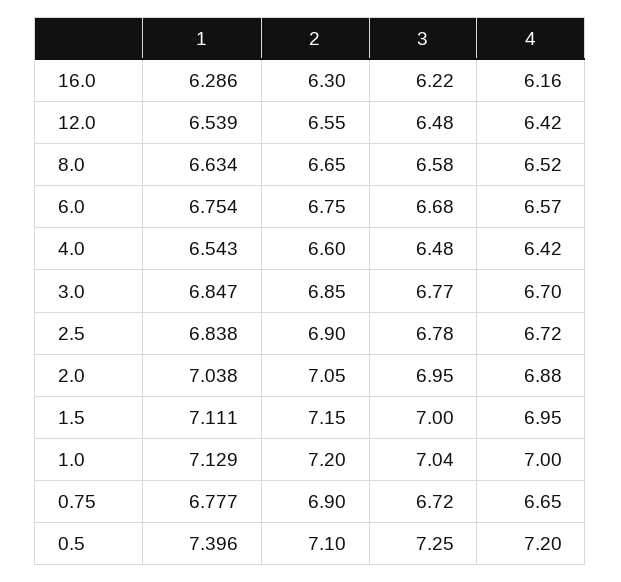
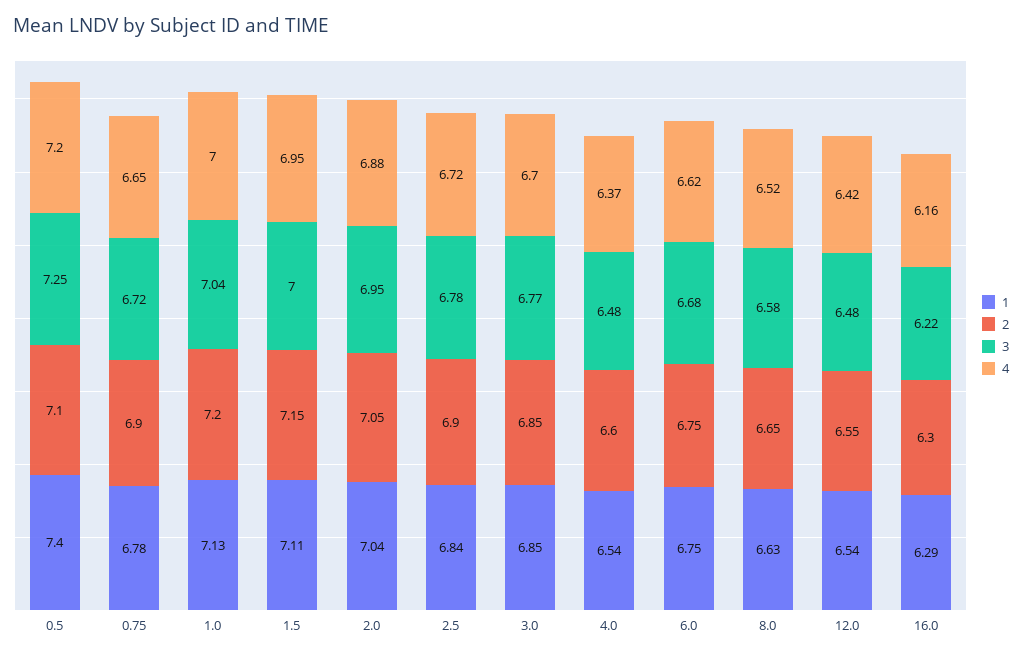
4, 6.0: 6.57 -> 6.62
4, 4.0: 6.42 -> 6.37

